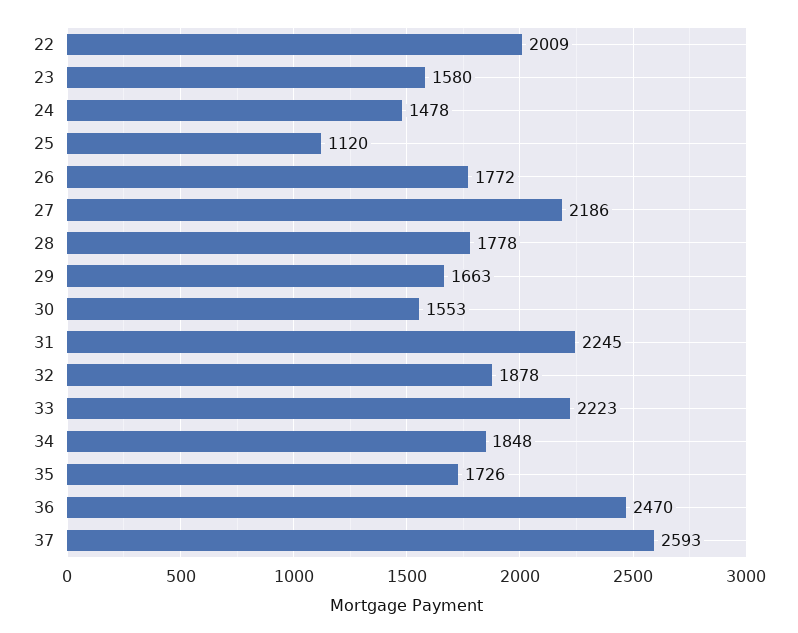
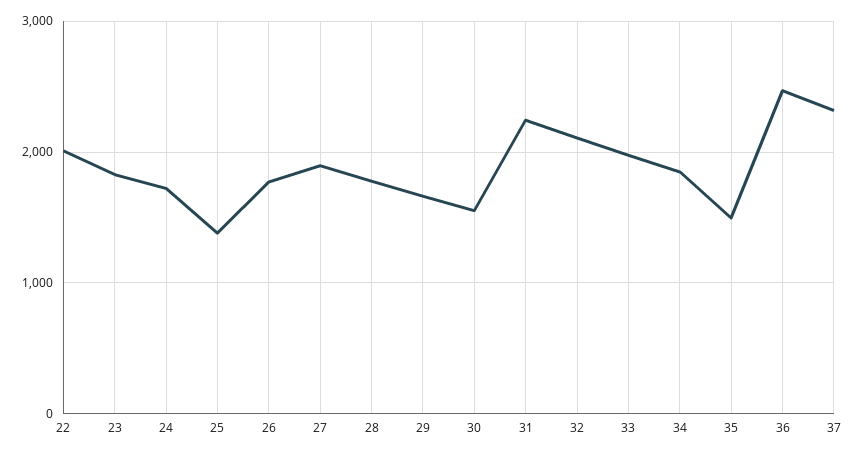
23: 1580 -> 1800
24: 1478 -> 1700
25: 1120 -> 1400
27: 2186 -> 1900
32: 1878 -> 2100
33: 2223 -> 2000
35: 1726 -> 1500
37: 2593 -> 2300

